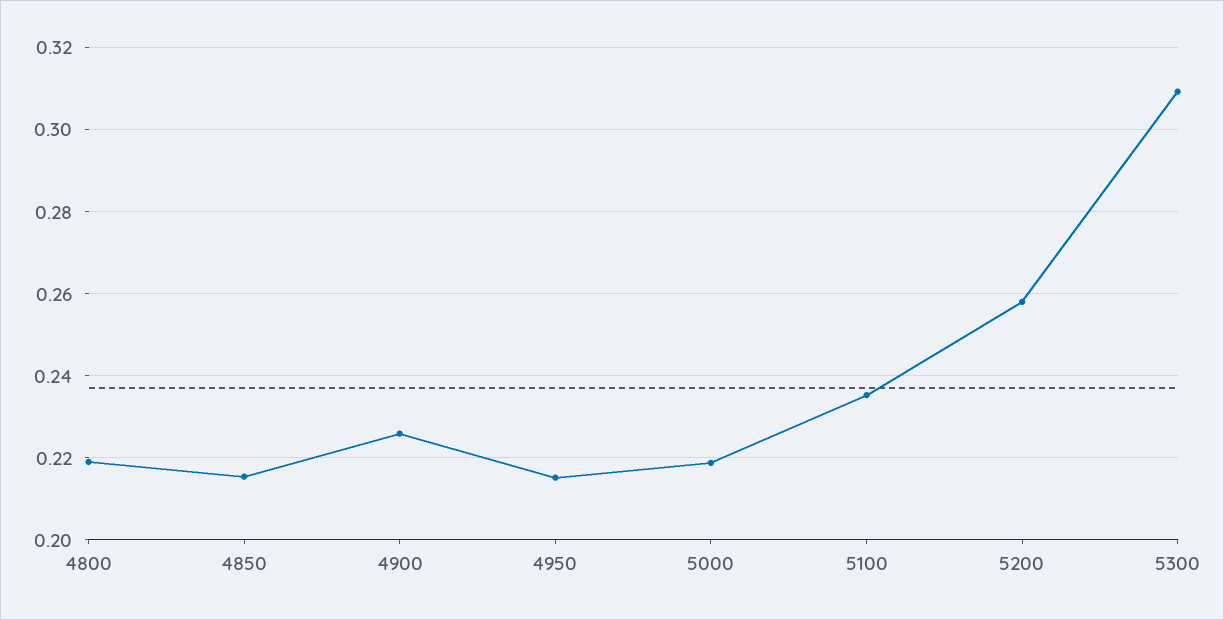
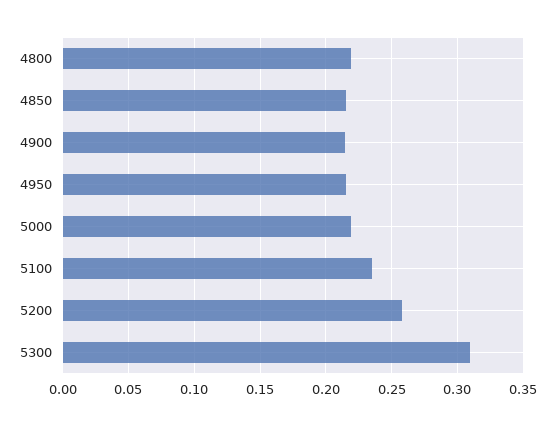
4900: 0.226 -> 0.215

